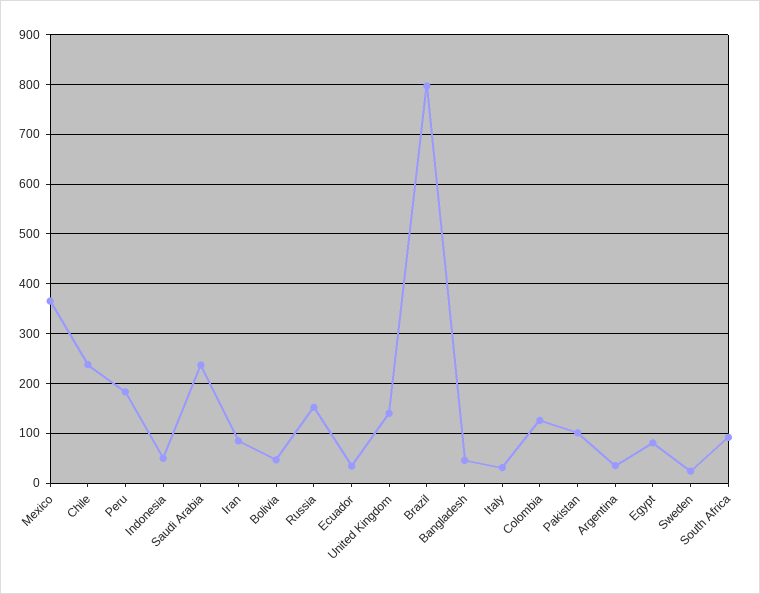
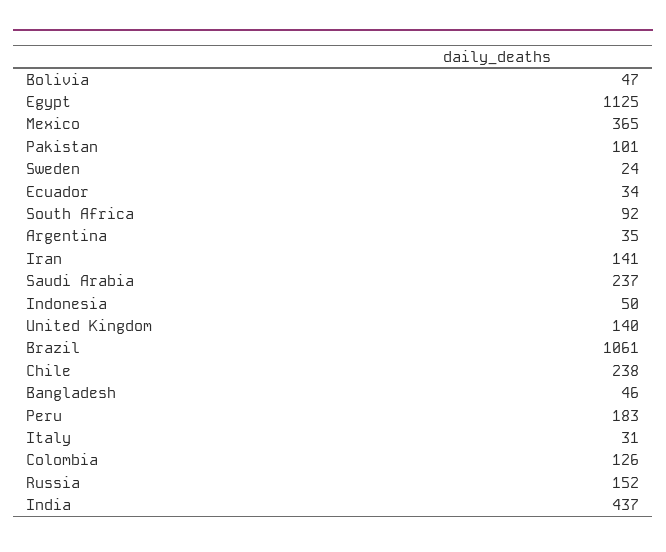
Iran: 80 -> 141
Brazil: 800 -> 1061
Egypt: 80 -> 1125
India: none -> 437

